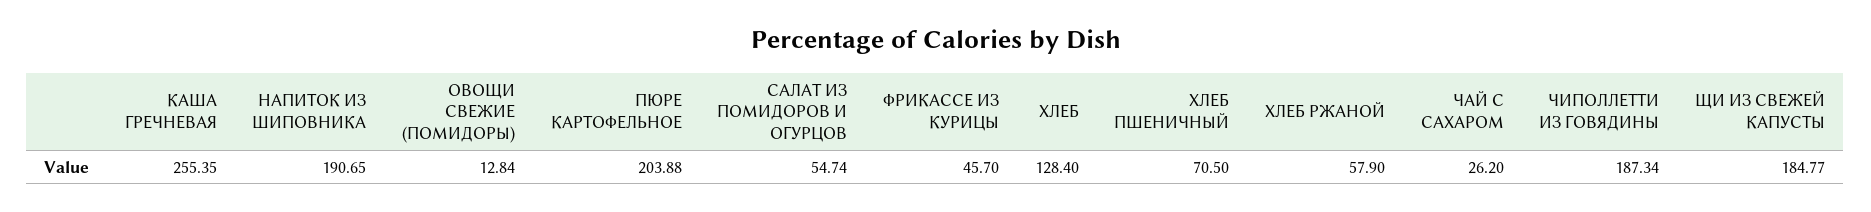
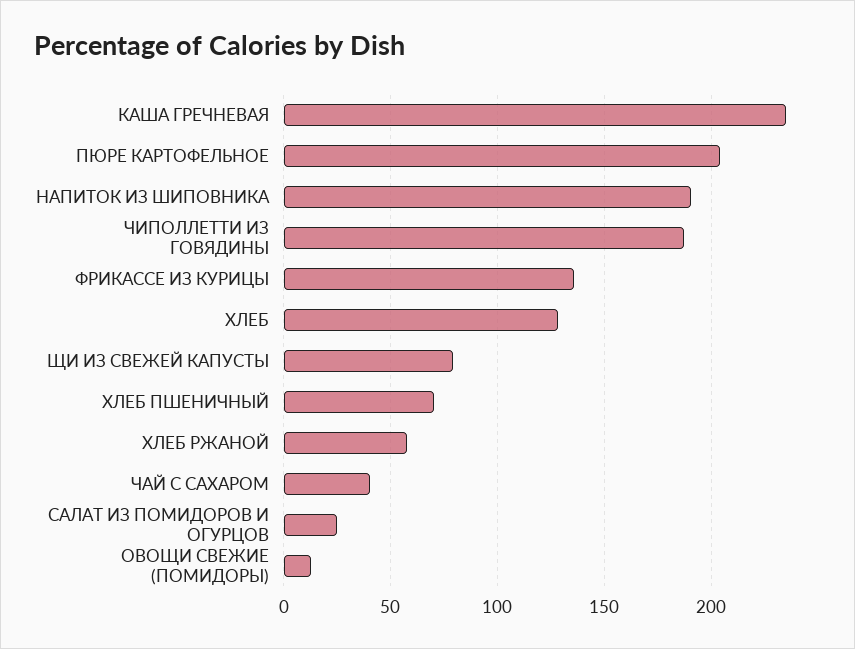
КАША ГРЕЧНЕВАЯ: 255.35 -> 235
САЛАТ ИЗ ПОМИДОРОВ И ОГУРЦОВ: 54.74 -> 25
ФРИКАССЕ ИЗ КУРИЦЫ: 45.7 -> 135
ЧАЙ С САХАРОМ: 26.2 -> 40
ЩИ ИЗ СВЕЖЕЙ КАПУСТЫ: 184.77 -> 80

